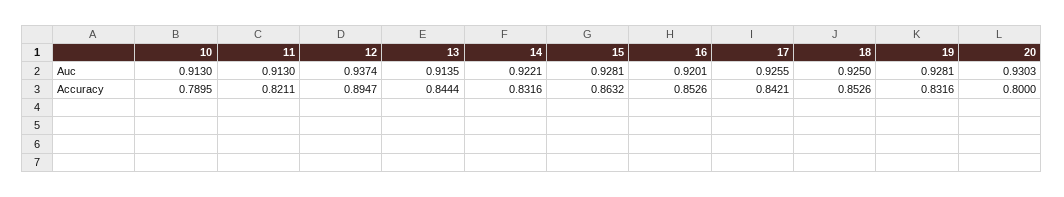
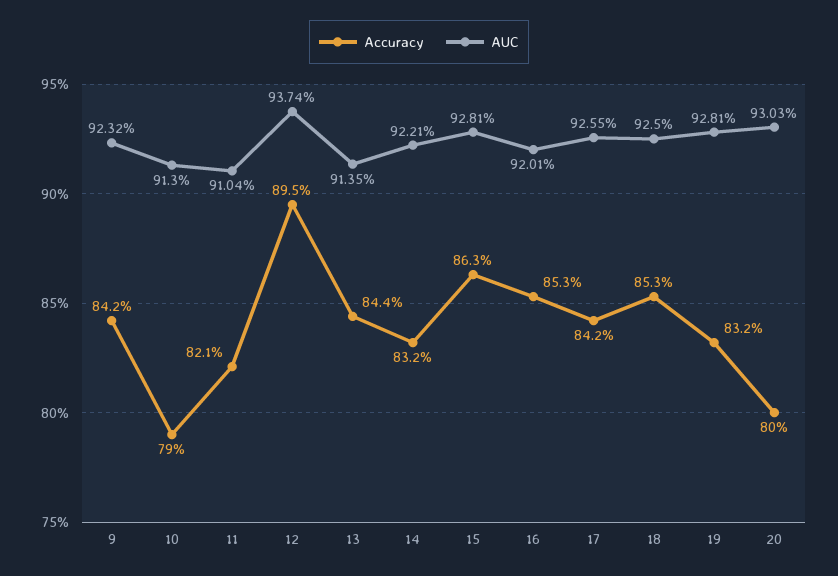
Auc, 11: 0.913 -> 0.9104
Accuracy, 9: none -> 0.842
Auc, 9: none -> 0.9232

